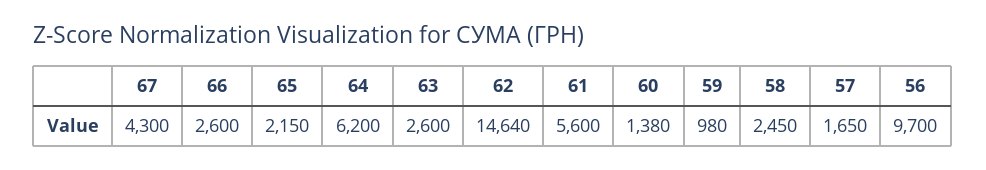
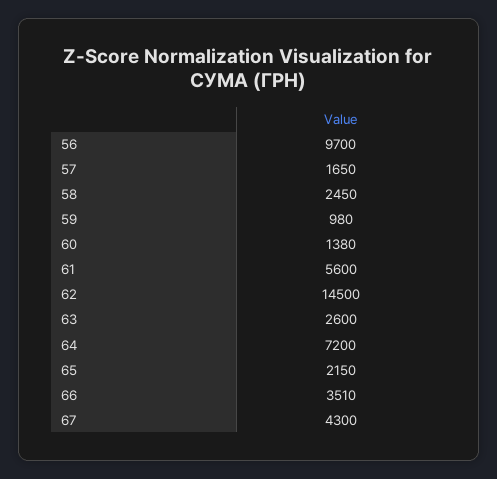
66: 2600 -> 3510
64: 6200 -> 7200
62: 14640 -> 14500

